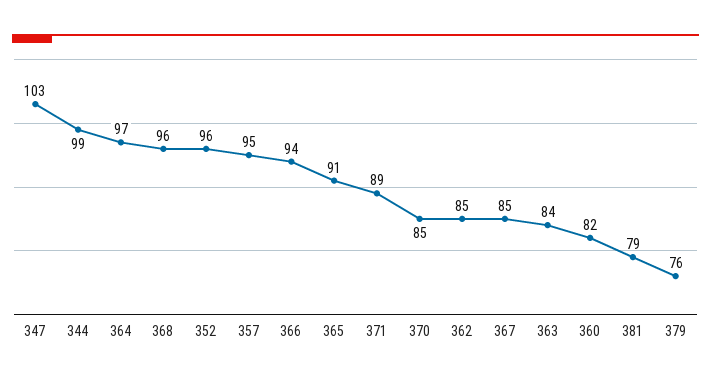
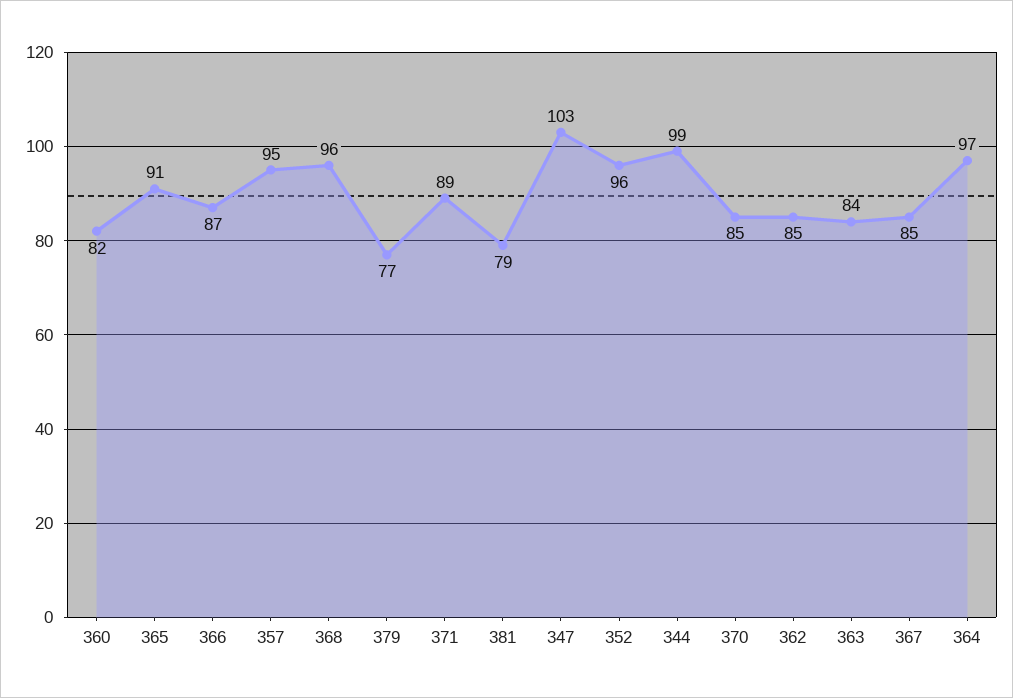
366: 94 -> 87
379: 76 -> 77

